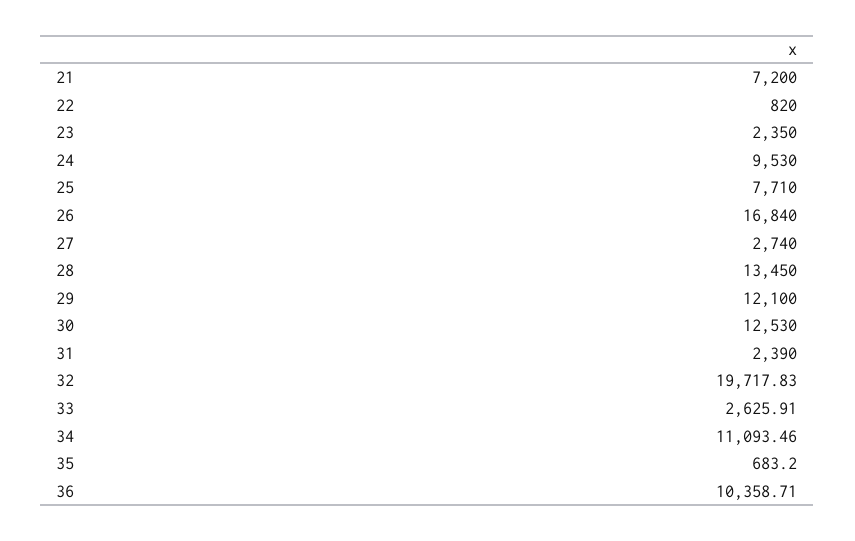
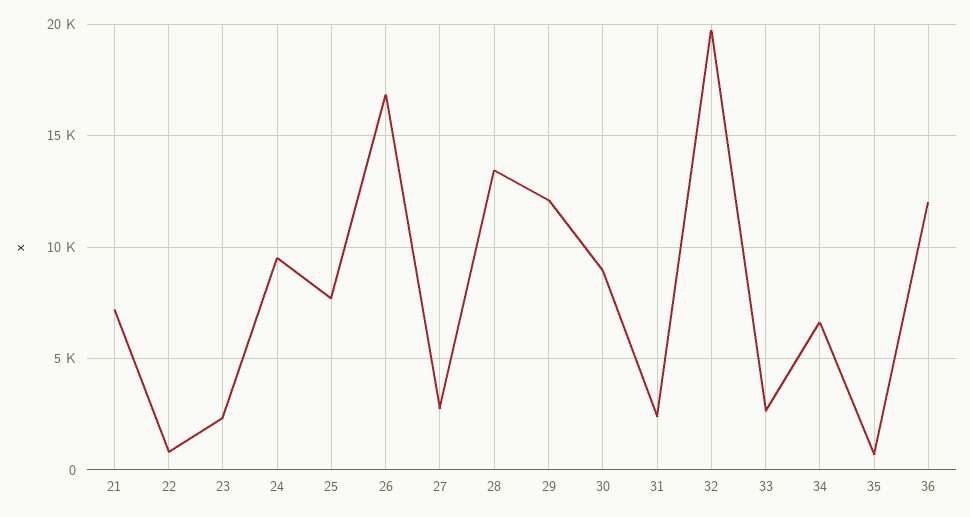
30: 12530 -> 9000
34: 11093.46 -> 6500
36: 10358.71 -> 12000

